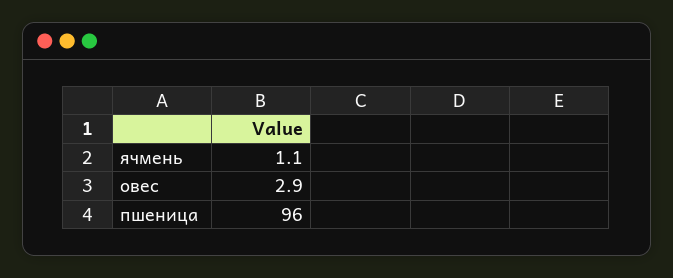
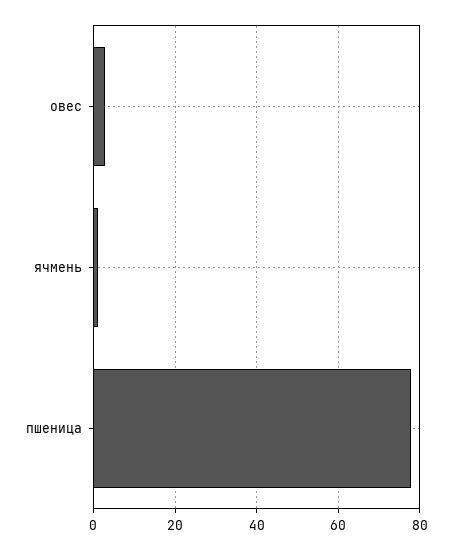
пшеница: 96 -> 78

